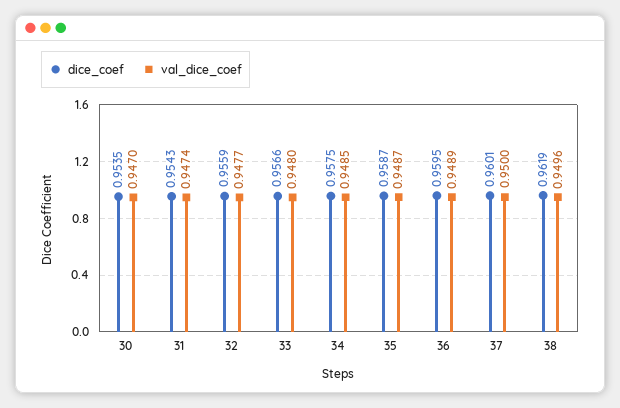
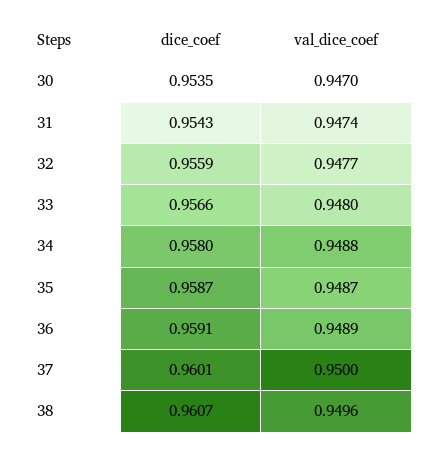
dice_coef, 34: 0.9575 -> 0.958
val_dice_coef, 34: 0.9485 -> 0.9488
dice_coef, 36: 0.9595 -> 0.9591
dice_coef, 38: 0.9619 -> 0.9607

